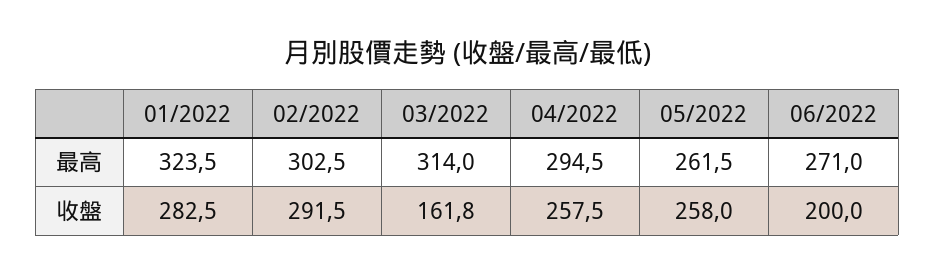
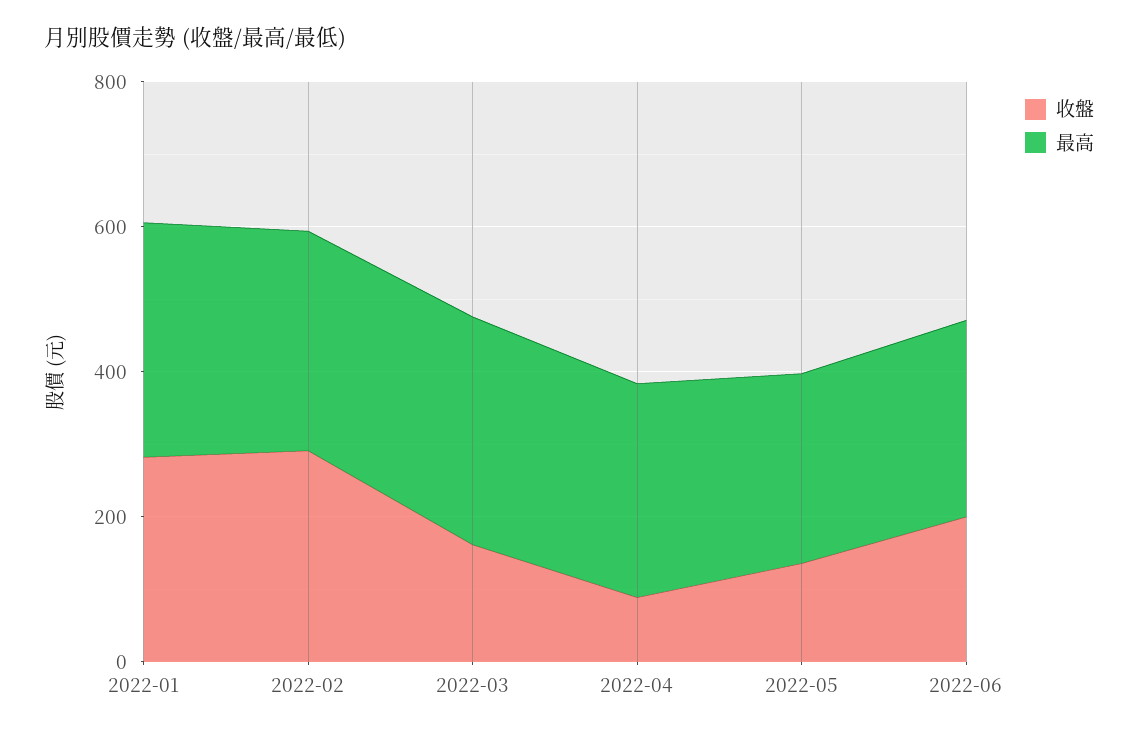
收盤, 04/2022: 257.5 -> 100
收盤, 05/2022: 258 -> 150

